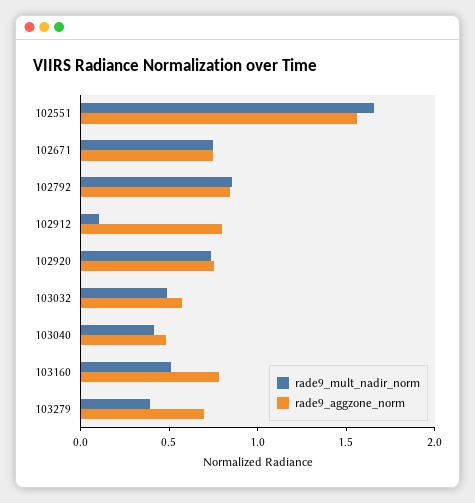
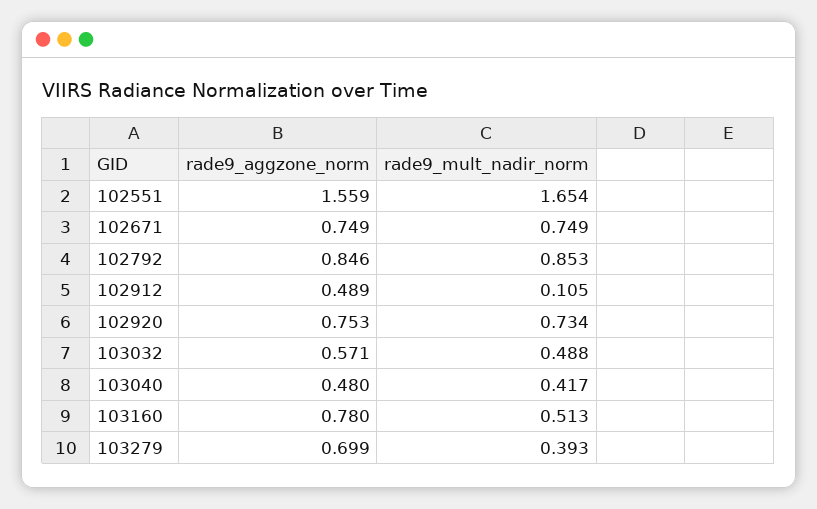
rade9_aggzone_norm, 102912: 0.8 -> 0.489

